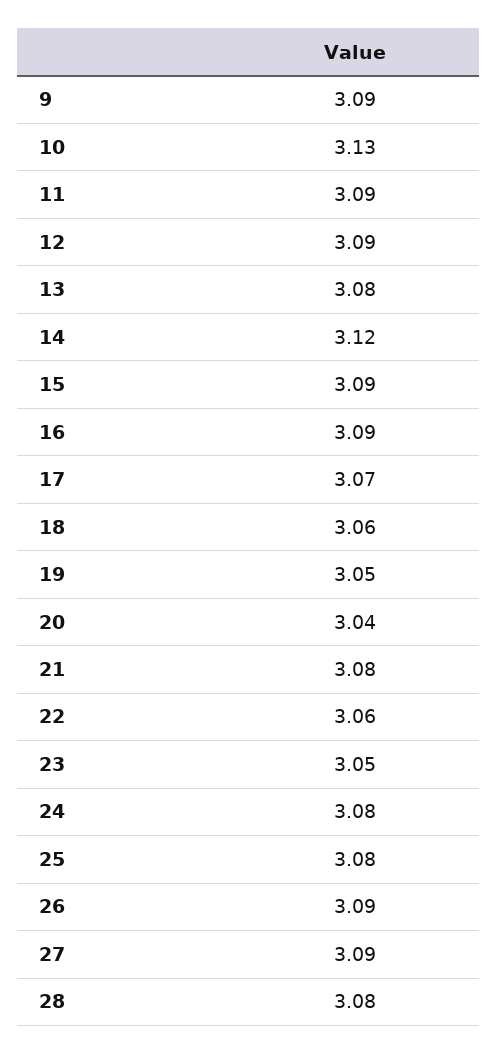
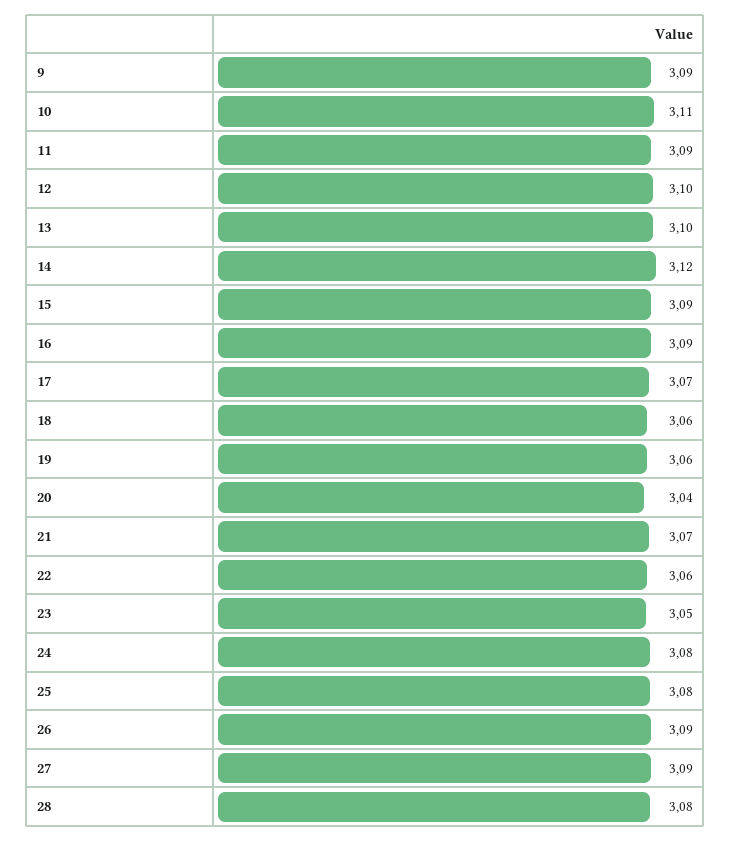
10: 3.13 -> 3.11
12: 3.09 -> 3.1
13: 3.08 -> 3.1
19: 3.05 -> 3.06
21: 3.08 -> 3.07

